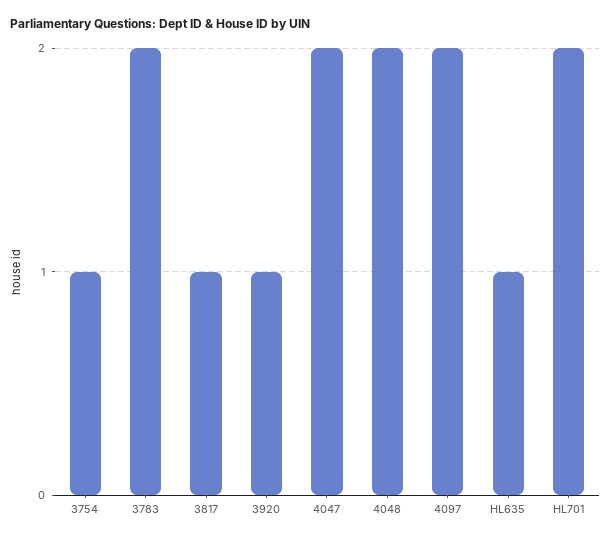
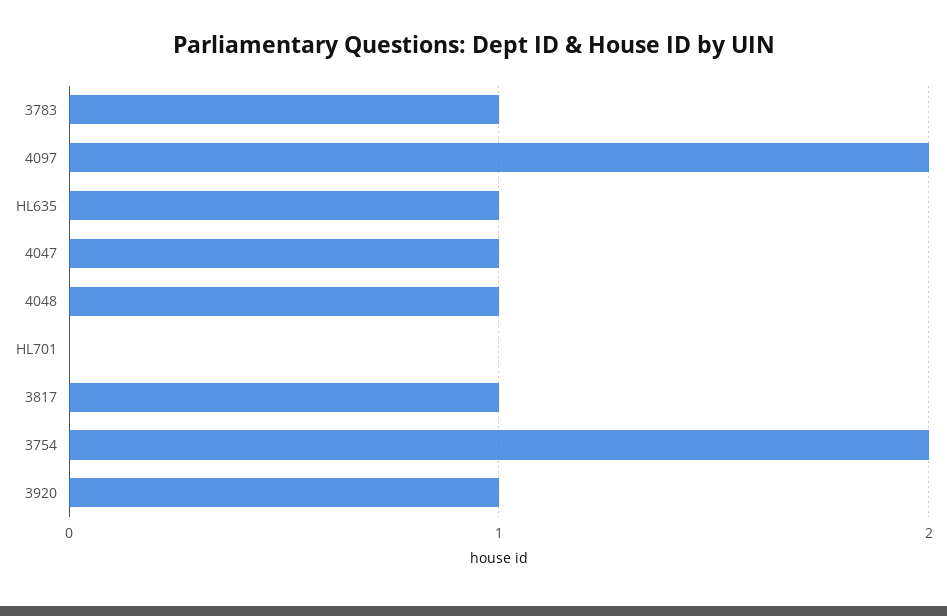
3754: 1 -> 2
3783: 2 -> 1
4047: 2 -> 1
4048: 2 -> 1
HL701: 2 -> 0

